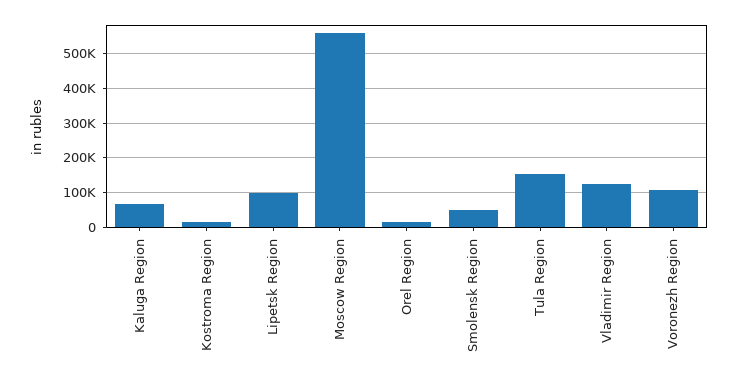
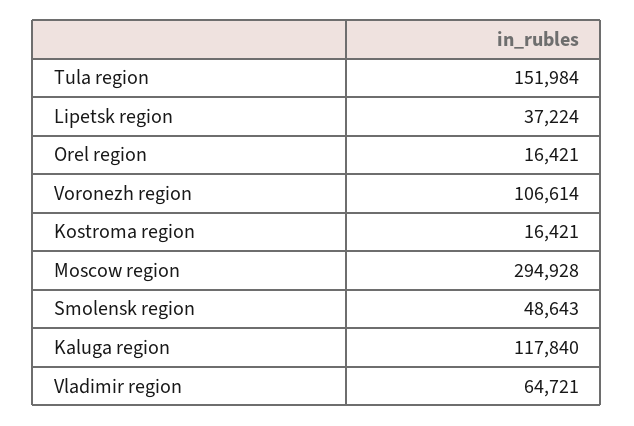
Kaluga Region: 60000 -> 117840
Lipetsk Region: 100000 -> 37224
Moscow Region: 560000 -> 294928
Vladimir Region: 120000 -> 64721

